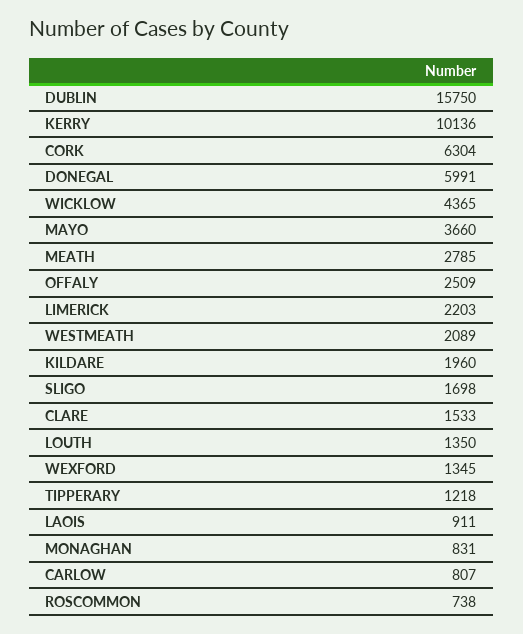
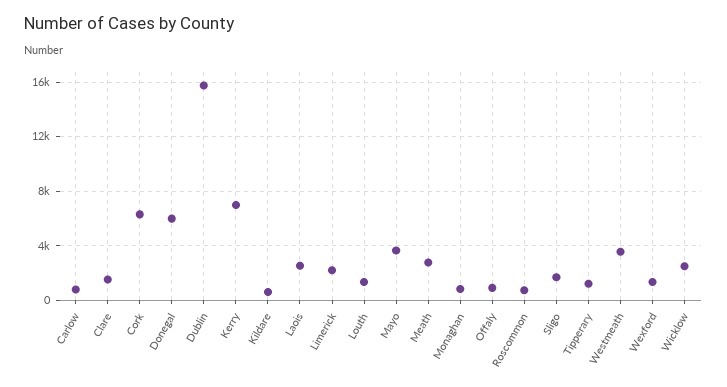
KERRY: 10136 -> 7000
WICKLOW: 4365 -> 2500
OFFALY: 2509 -> 1000
WESTMEATH: 2089 -> 3500
KILDARE: 1960 -> 500
LAOIS: 911 -> 2500

